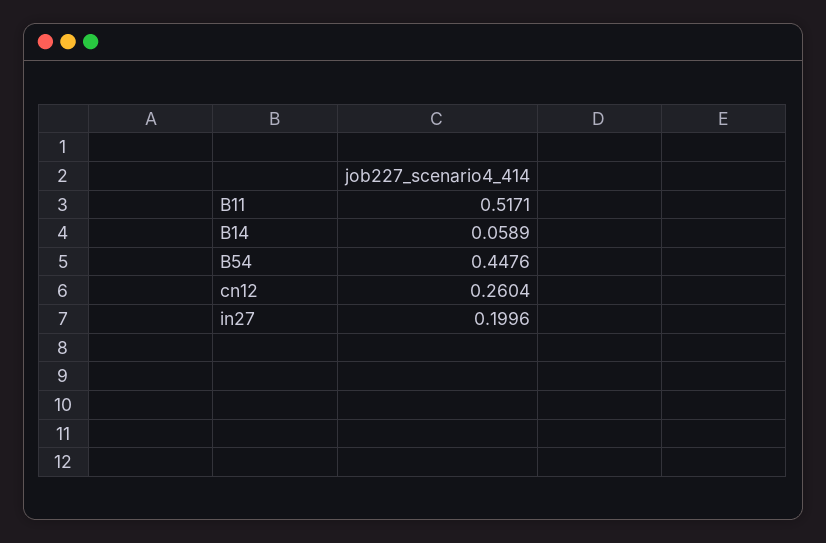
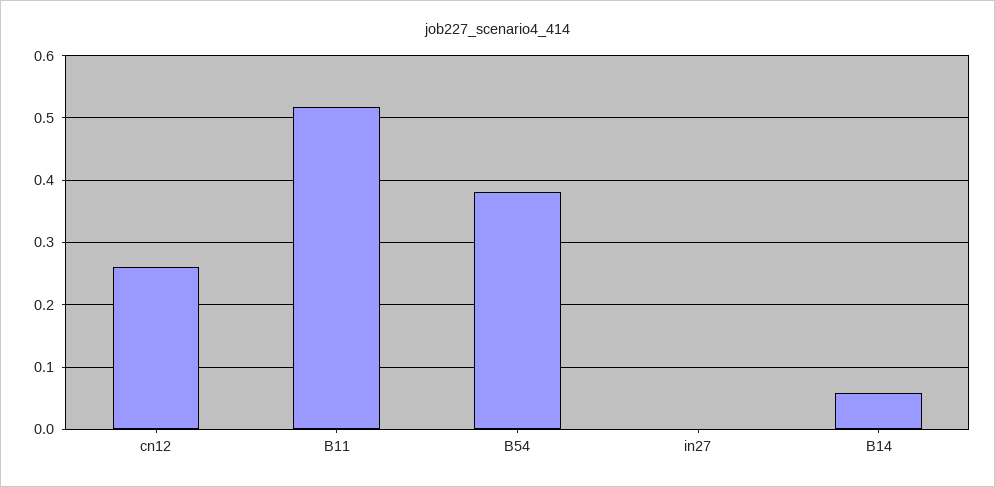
B54: 0.4476 -> 0.38
in27: 0.1996 -> 0

